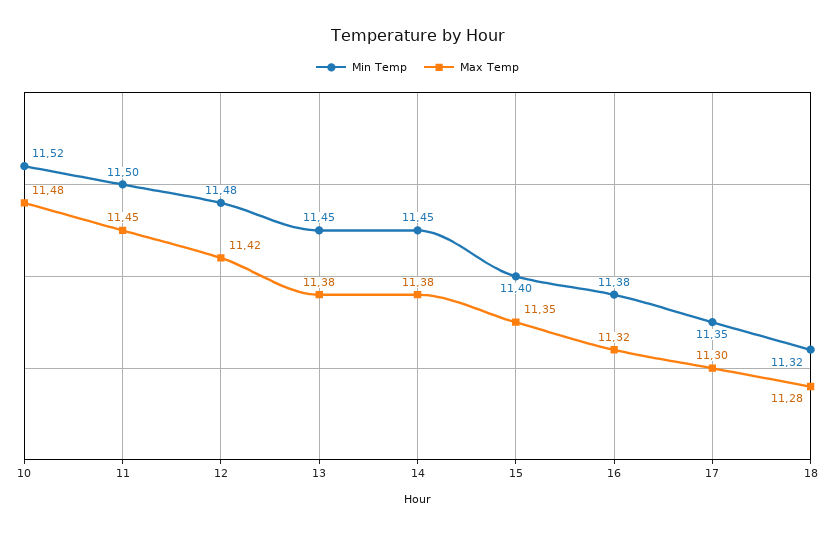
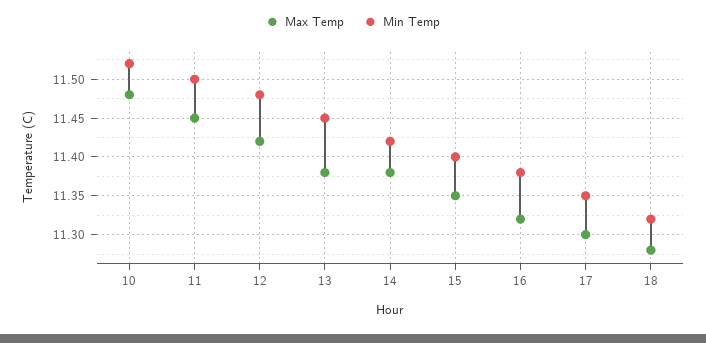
Min Temp, 14: 11.45 -> 11.42

